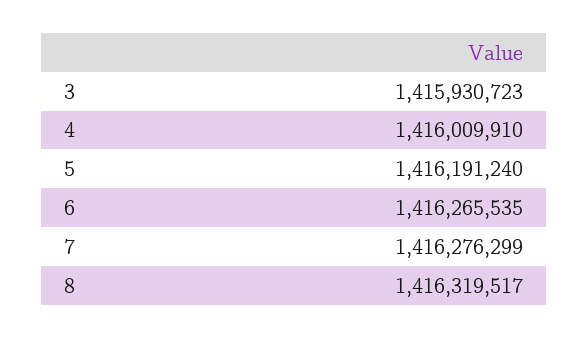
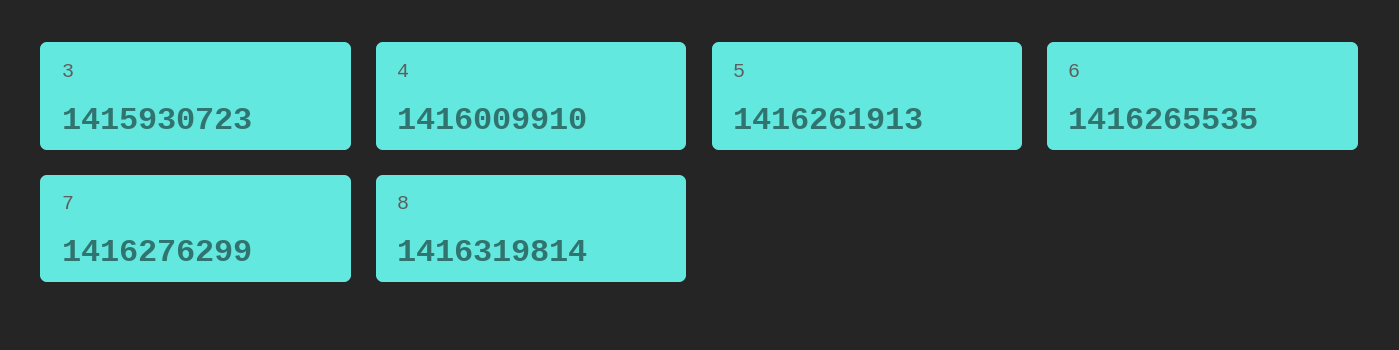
5: 1416191240 -> 1416261913
8: 1416319517 -> 1416319814

